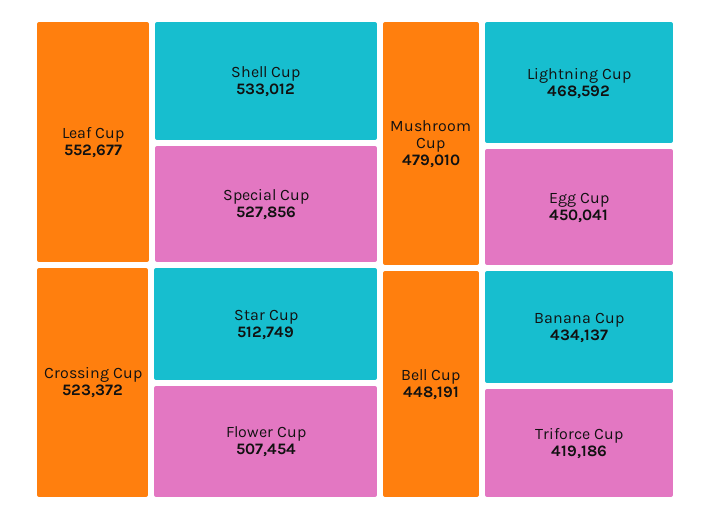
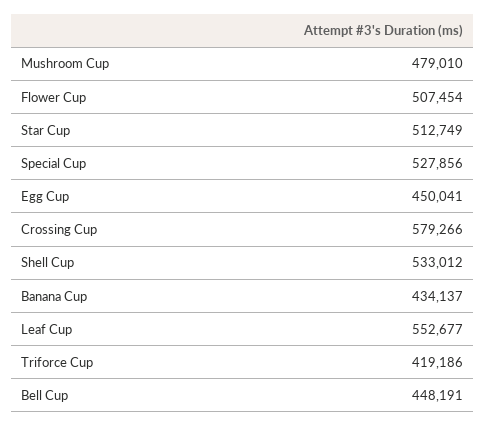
Crossing Cup: 523372 -> 579266
Lightning Cup: 468592 -> none

